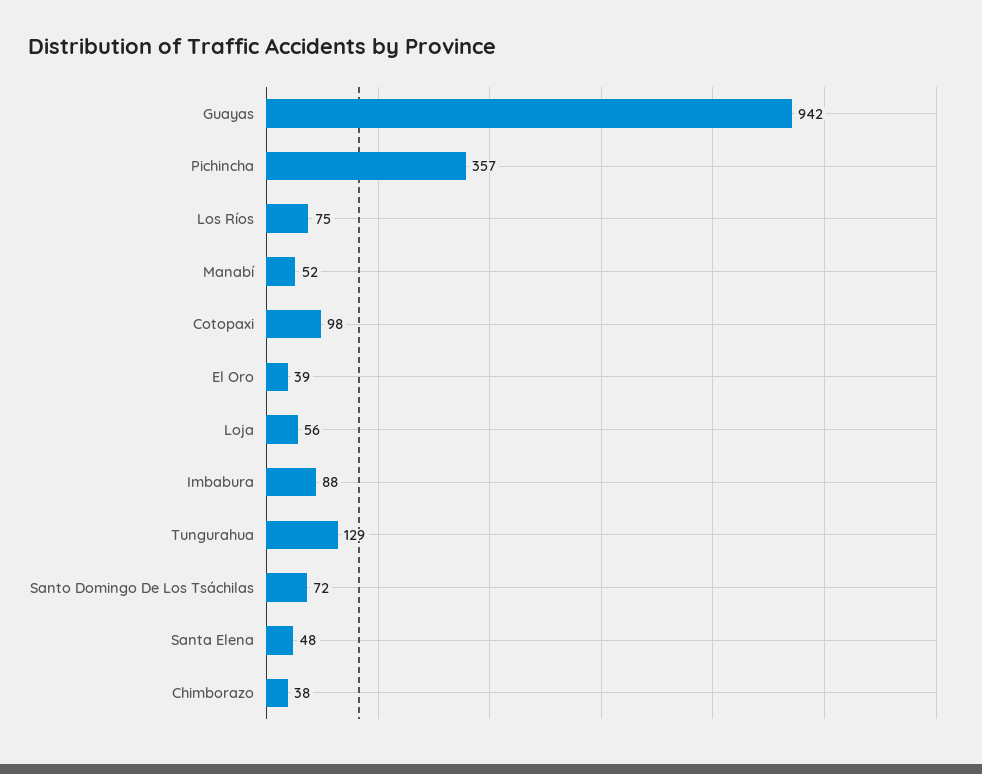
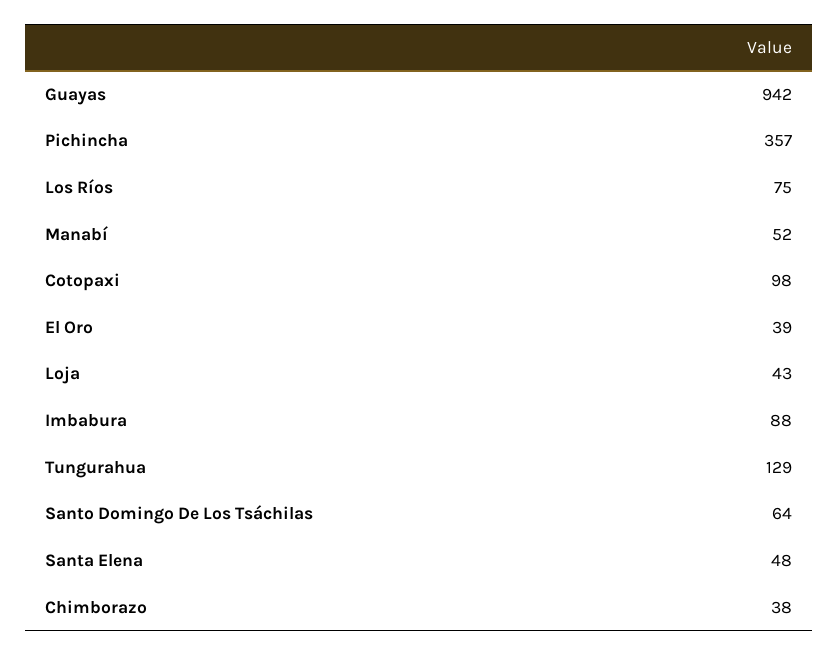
Loja: 56 -> 43
Santo Domingo De Los Tsáchilas: 72 -> 64

